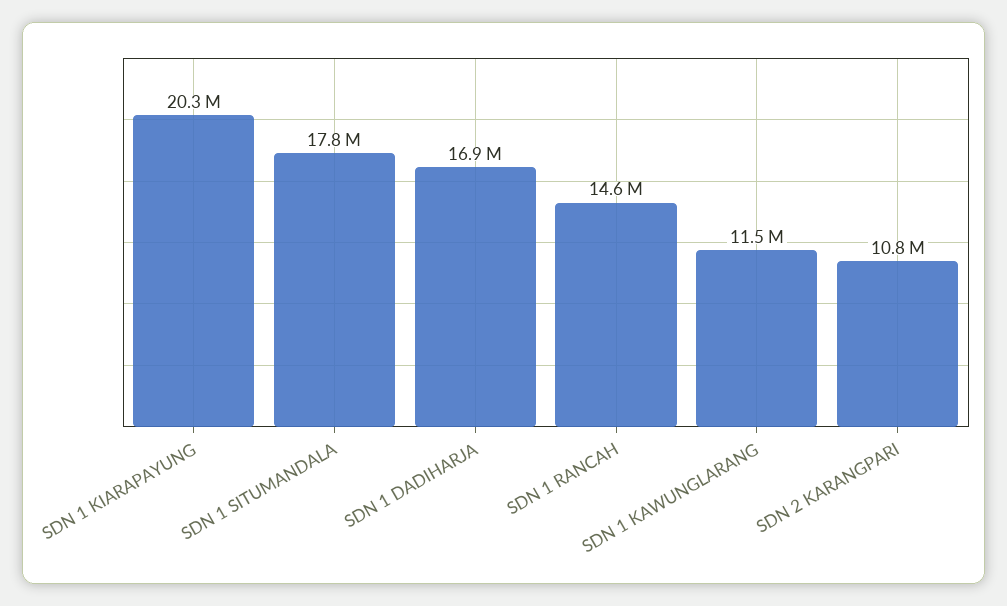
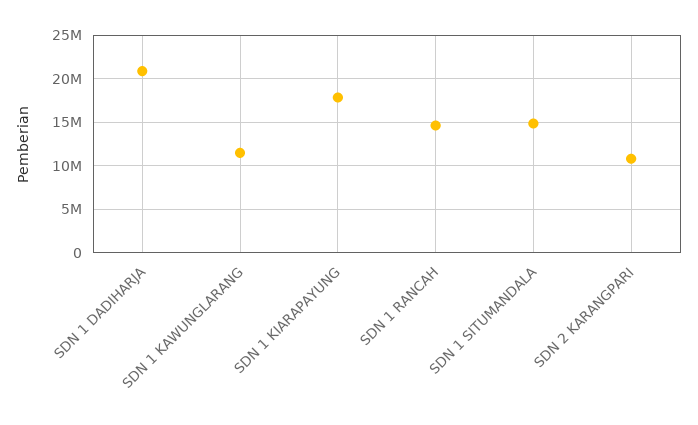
SDN 1 KIARAPAYUNG: 20300000 -> 18000000
SDN 1 SITUMANDALA: 17800000 -> 15000000
SDN 1 DADIHARJA: 16900000 -> 21000000

